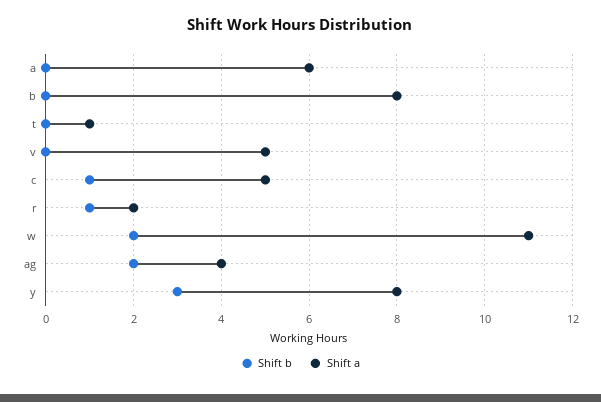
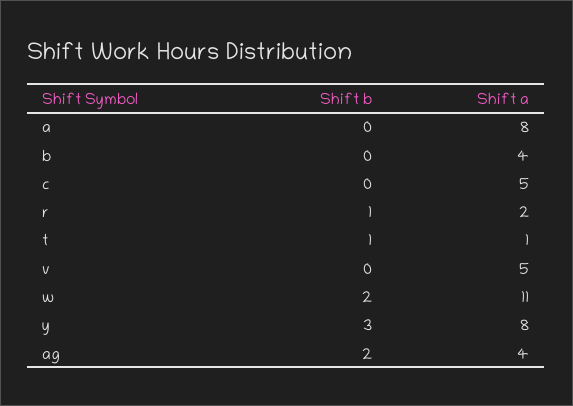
Shift a, a: 6 -> 8
Shift a, b: 8 -> 4
Shift b, t: 0 -> 1
Shift b, c: 1 -> 0

